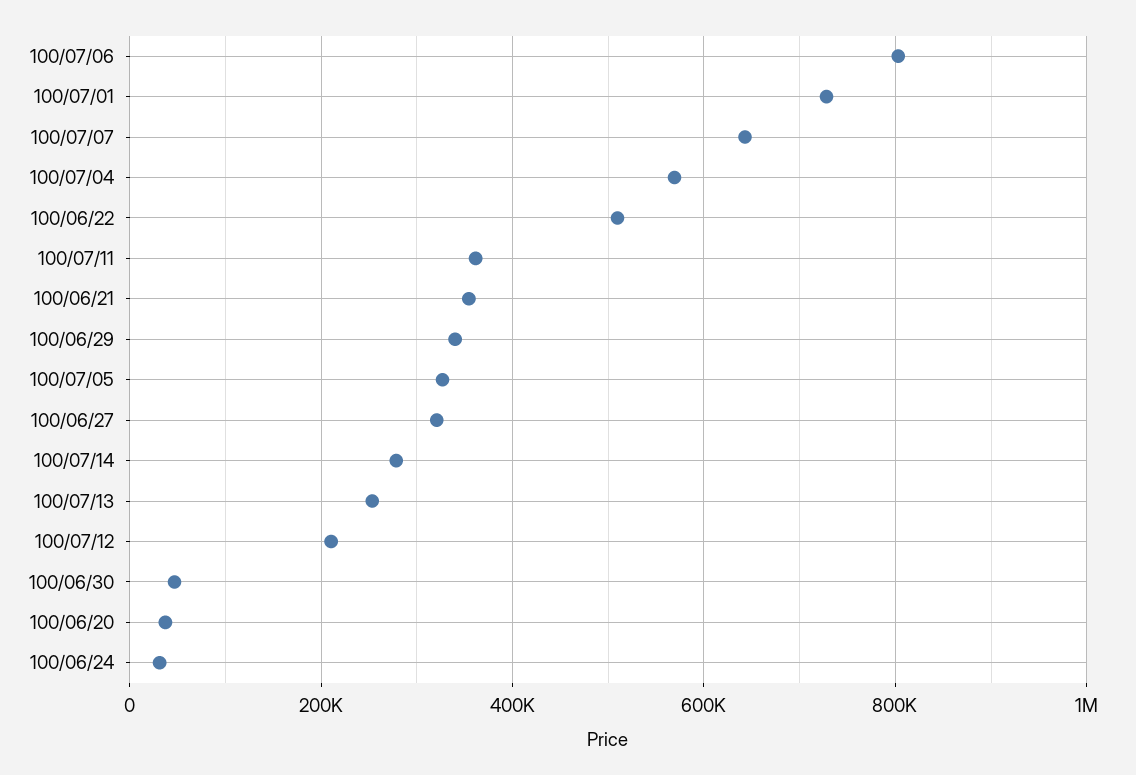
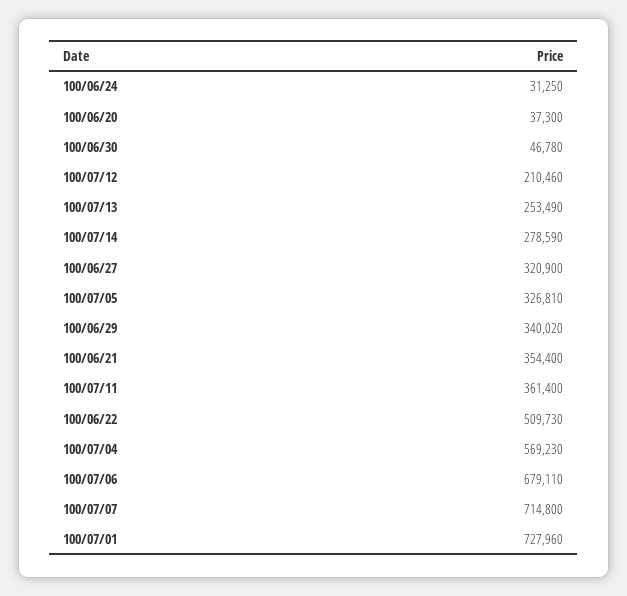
100/07/06: 800000 -> 679110
100/07/07: 640000 -> 714800

